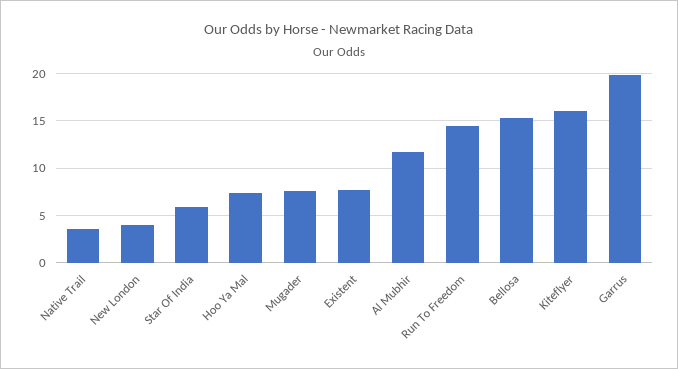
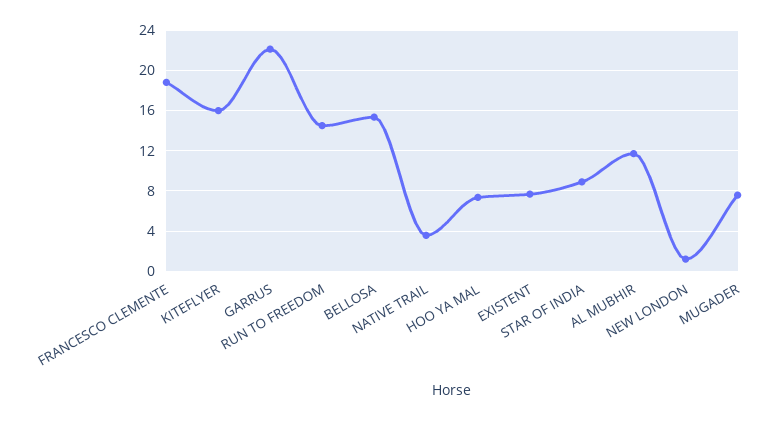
New London: 4 -> 1
Star Of India: 6 -> 9
Garrus: 20 -> 22
FRANCESCO CLEMENTE: none -> 19

